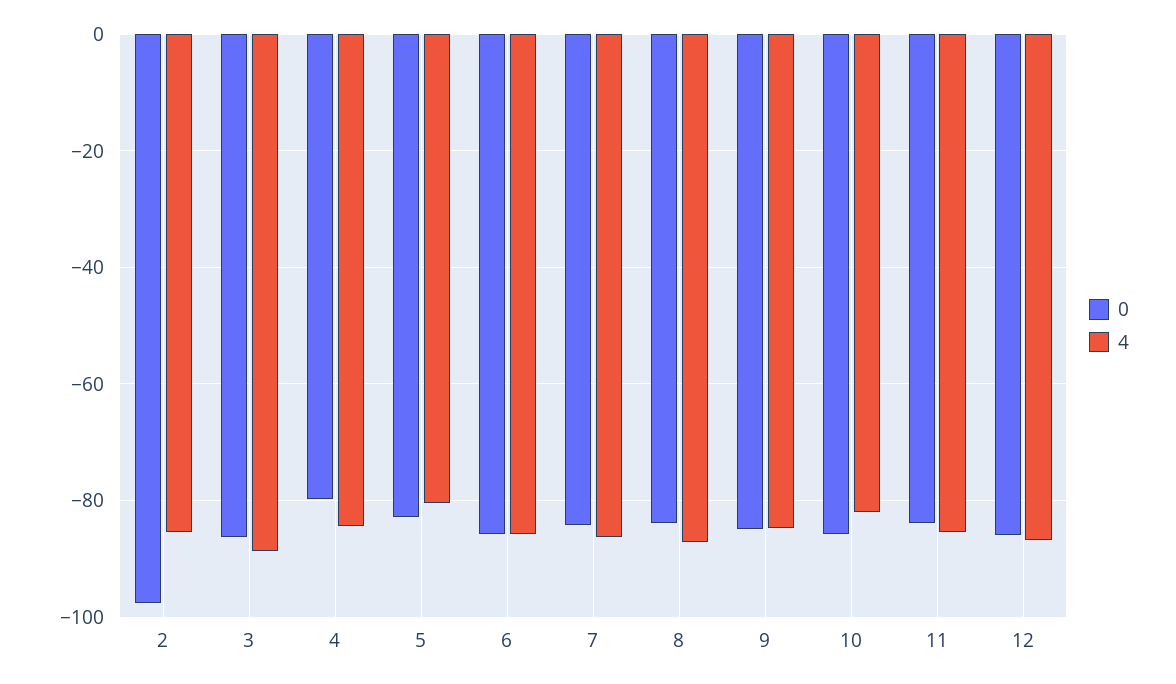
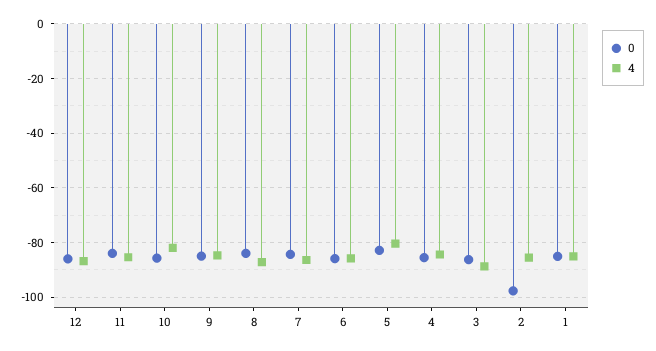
0, 4: -80 -> -85
0, 1: none -> -85
4, 1: none -> -85

